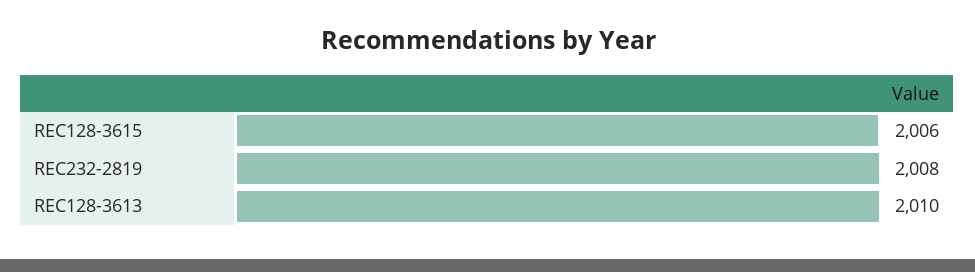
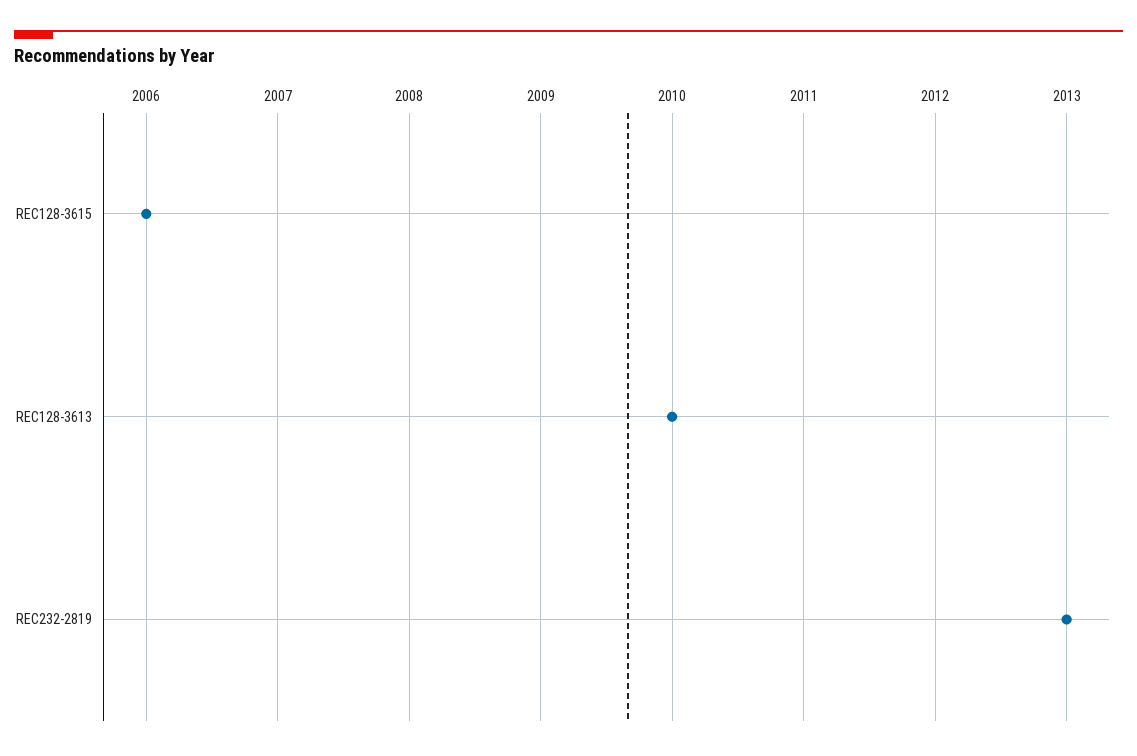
REC232-2819: 2008 -> 2013

